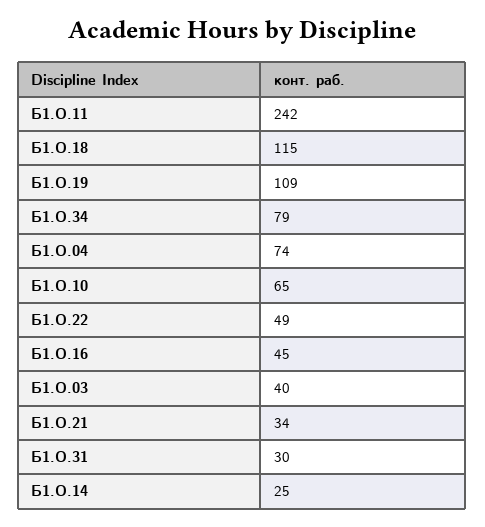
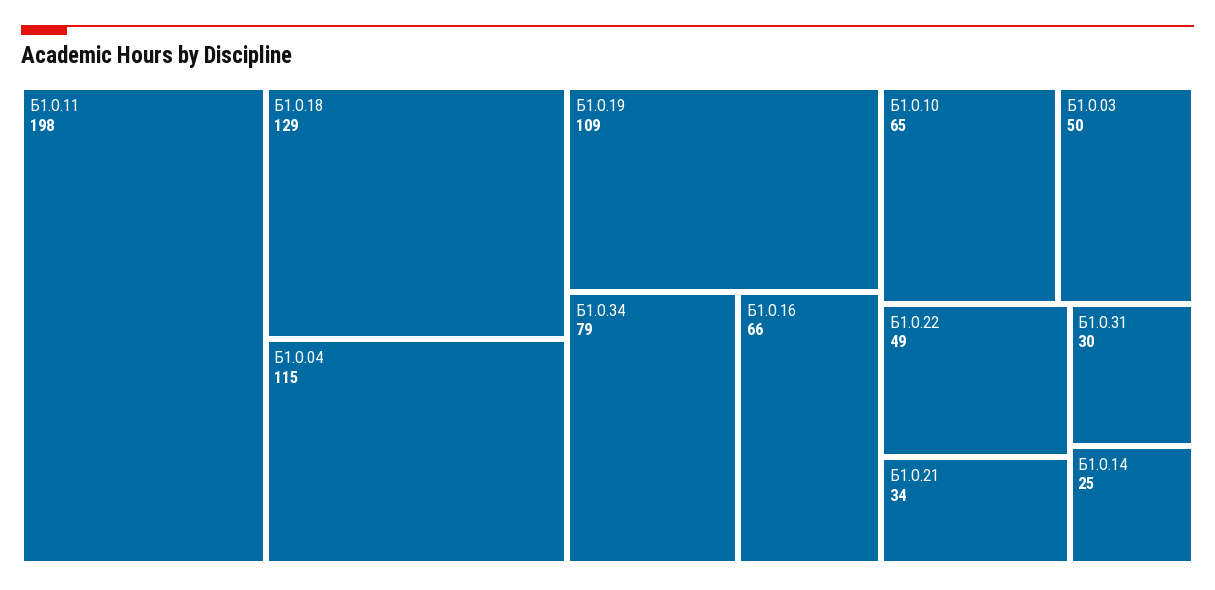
Б1.О.11: 242 -> 198
Б1.О.18: 115 -> 129
Б1.О.04: 74 -> 115
Б1.О.16: 45 -> 66
Б1.О.03: 40 -> 50

